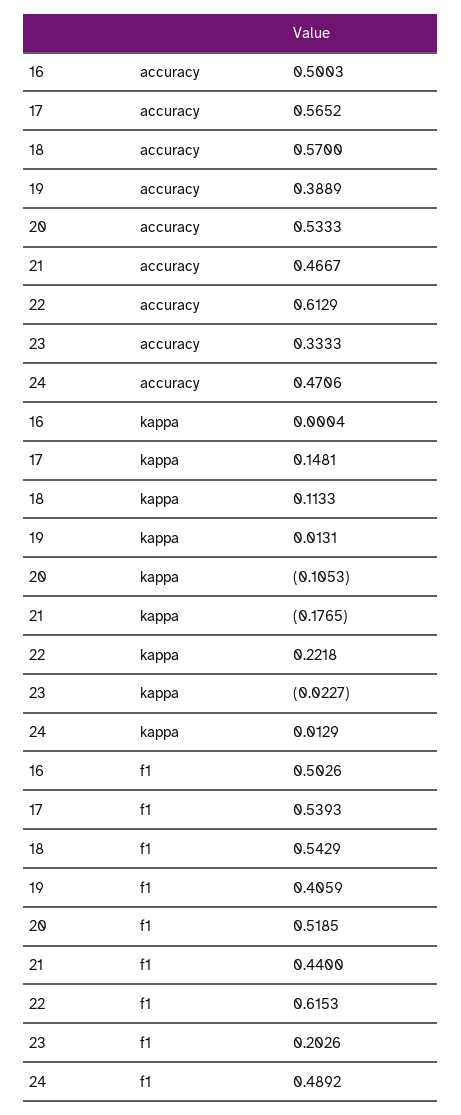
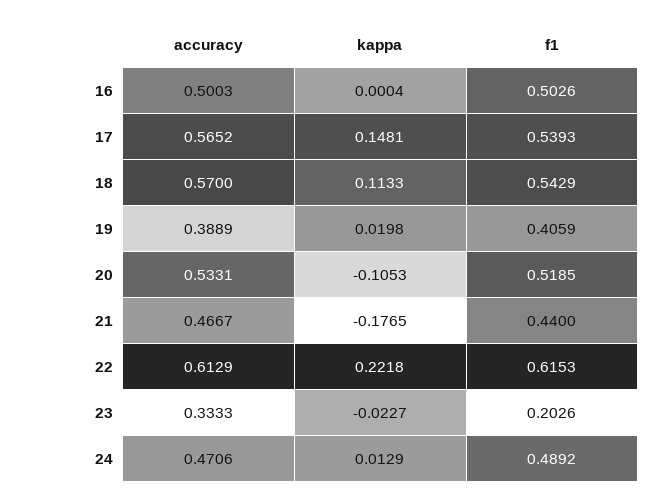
20, accuracy: 0.5333 -> 0.5331
19, kappa: 0.0131 -> 0.0198

